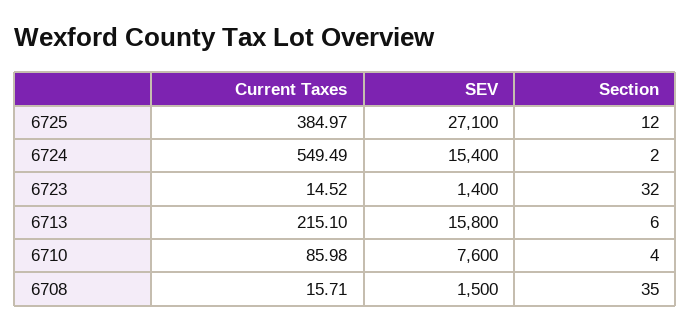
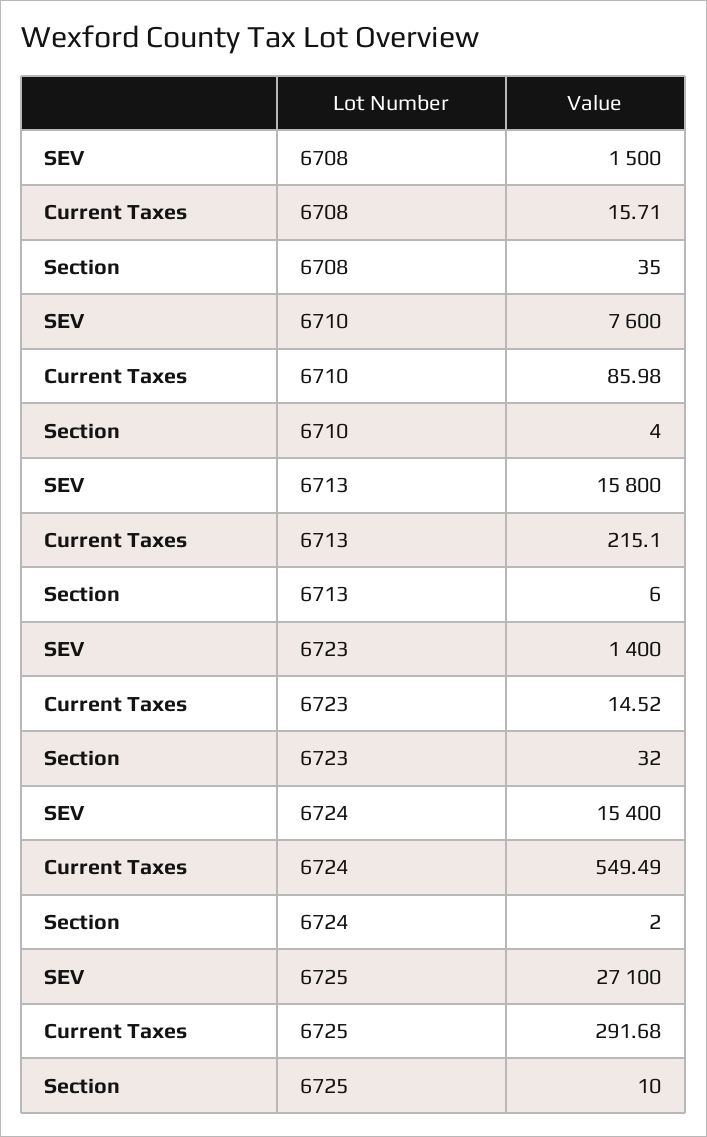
Current Taxes, 6725: 384.97 -> 291.68
Section, 6725: 12 -> 10

